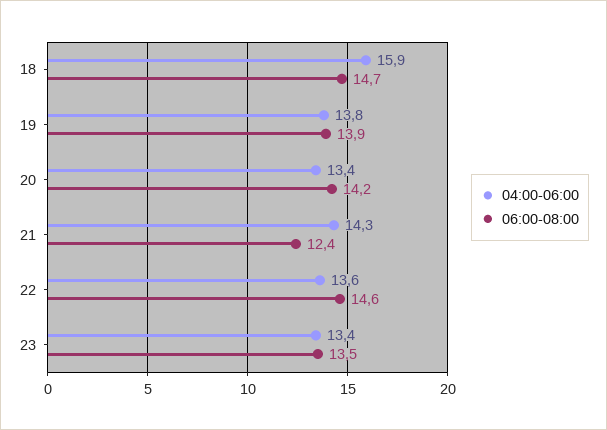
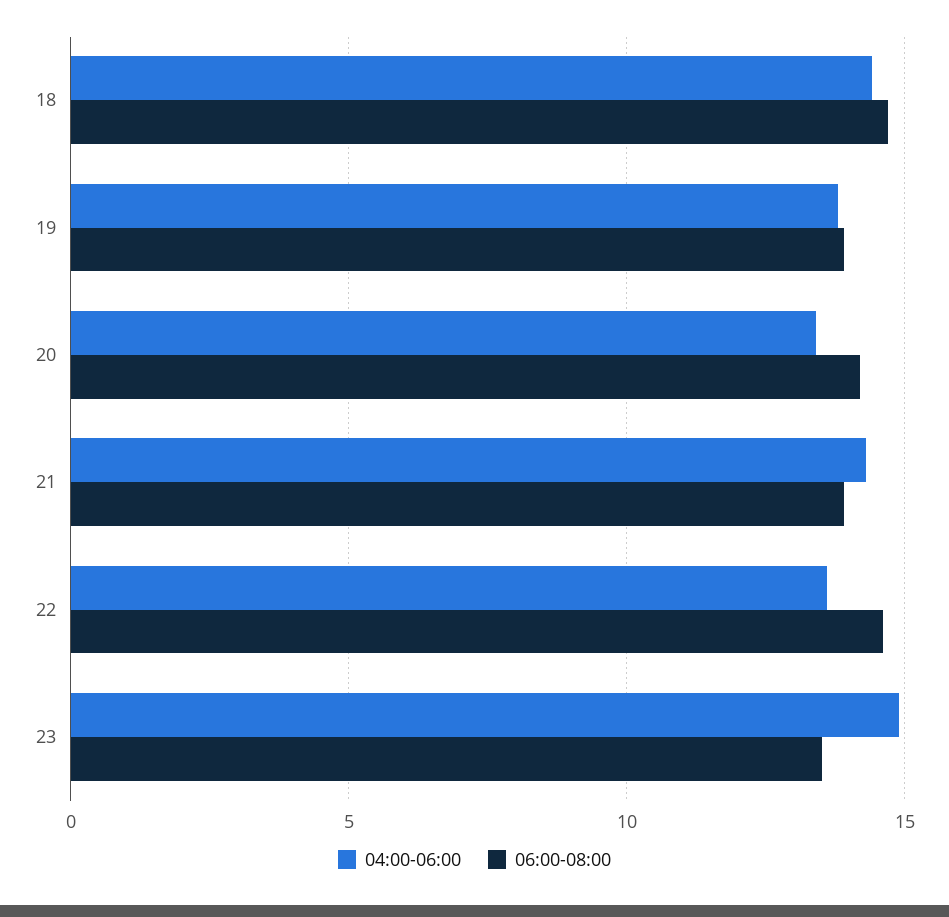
04:00-06:00, 18: 15.9 -> 14.5
06:00-08:00, 21: 12.4 -> 14
04:00-06:00, 23: 13.4 -> 15

